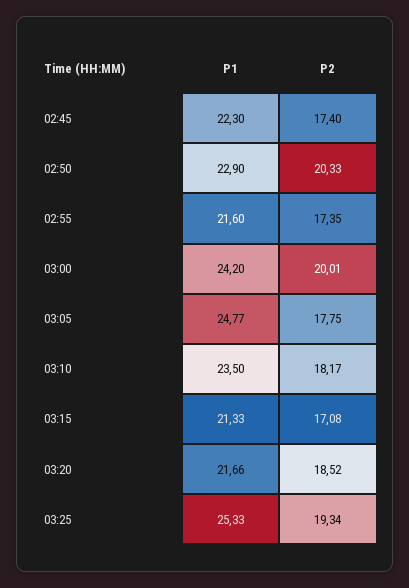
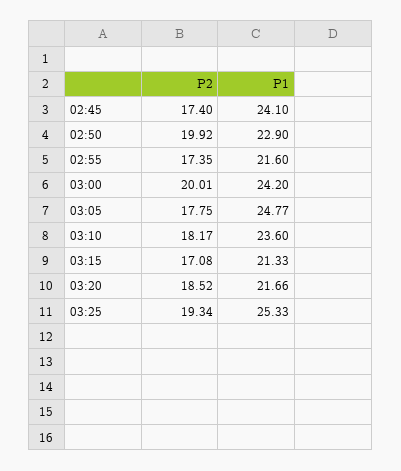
P1, 02:45: 22.3 -> 24.1
P2, 02:50: 20.33 -> 19.92
P1, 03:10: 23.5 -> 23.6

